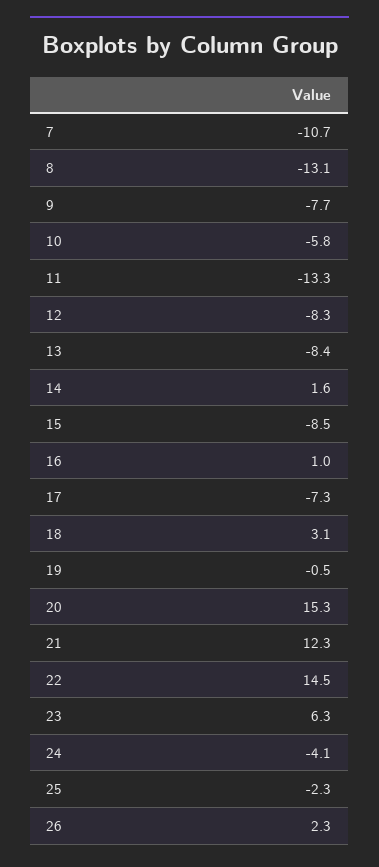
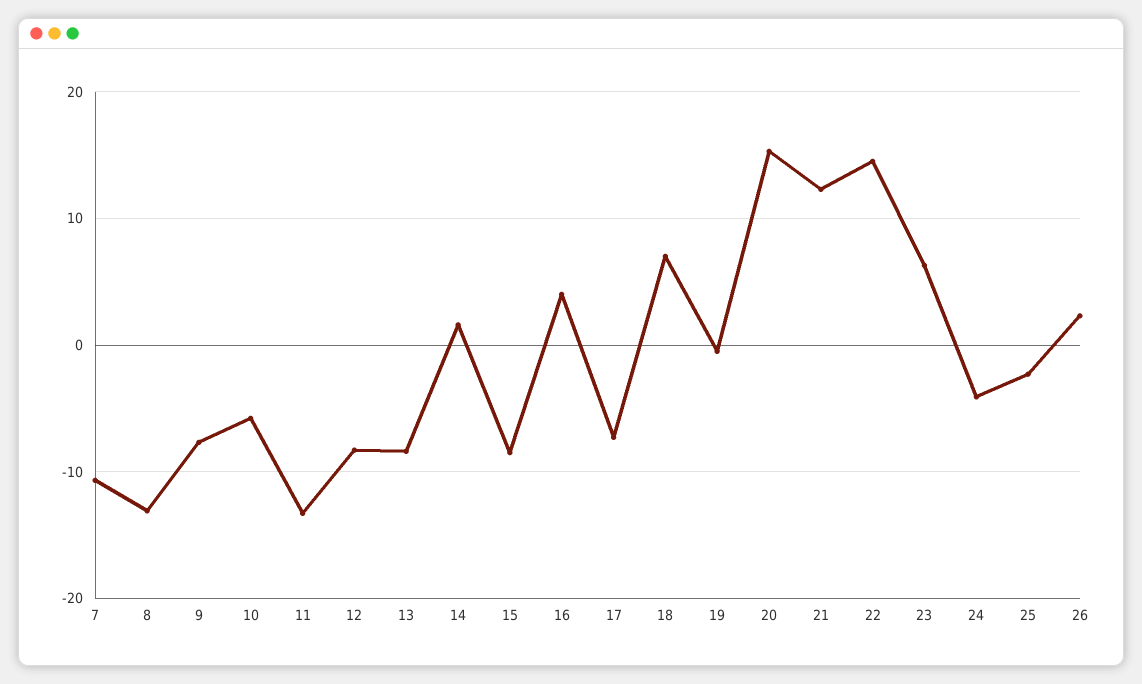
16: 1 -> 4
18: 3.1 -> 7

